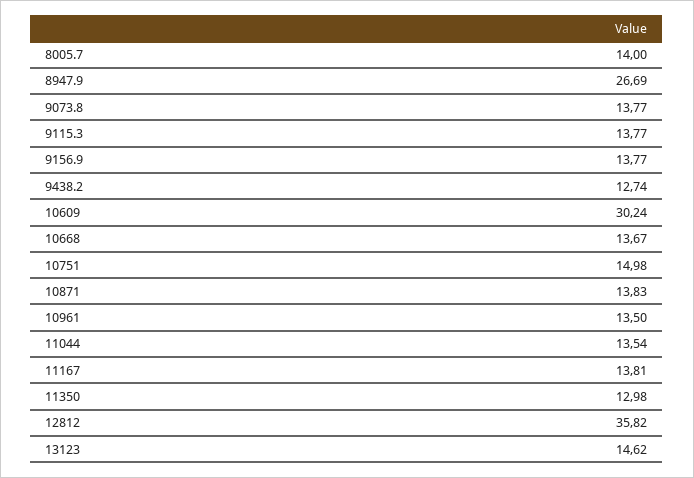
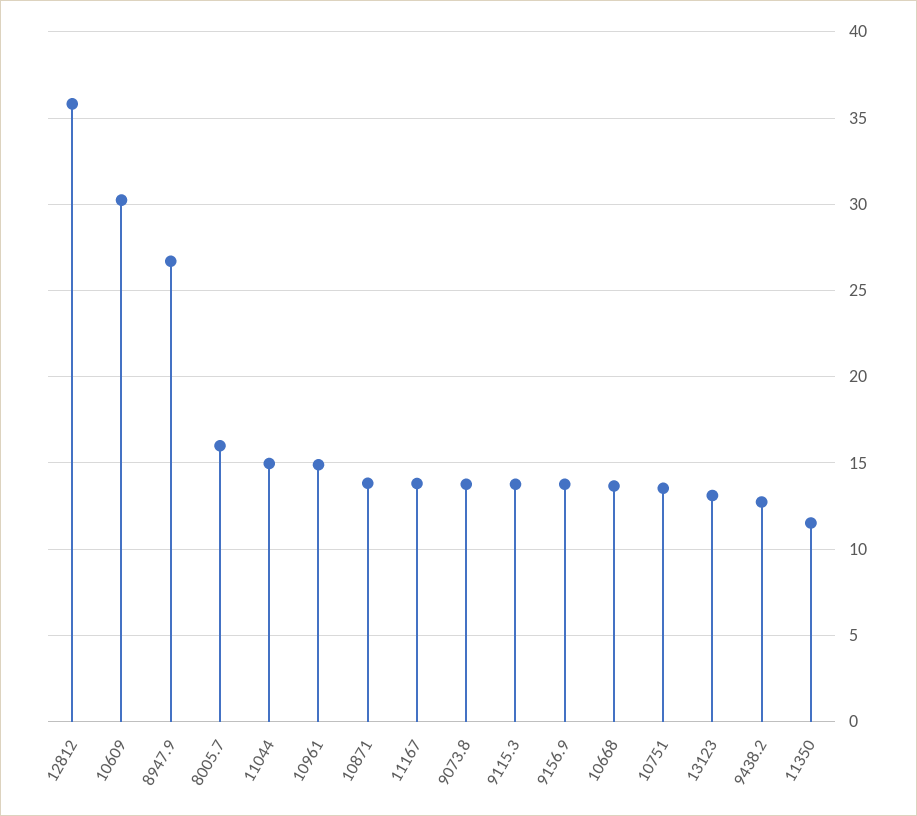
8005.7: 14 -> 16
10751: 14.98 -> 13.5
10961: 13.5 -> 15
11044: 13.54 -> 15
11350: 12.98 -> 11.5
13123: 14.62 -> 13

